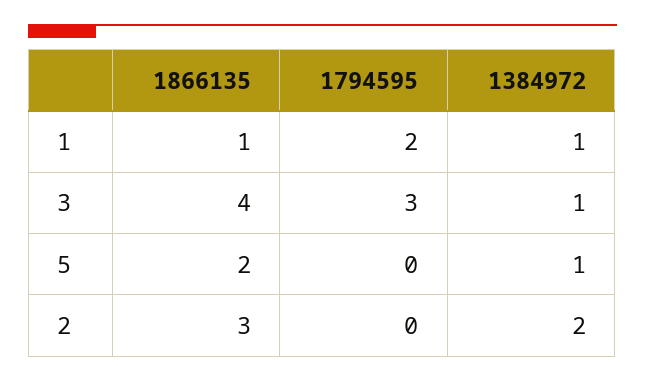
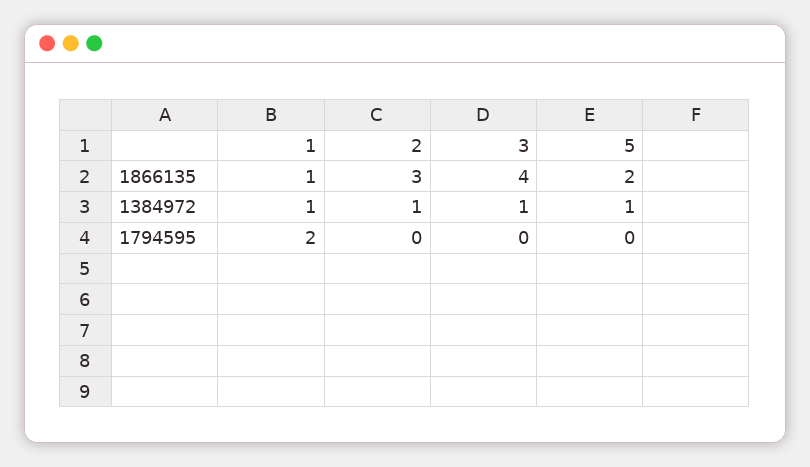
1794595, 3: 3 -> 0
1384972, 2: 2 -> 1

